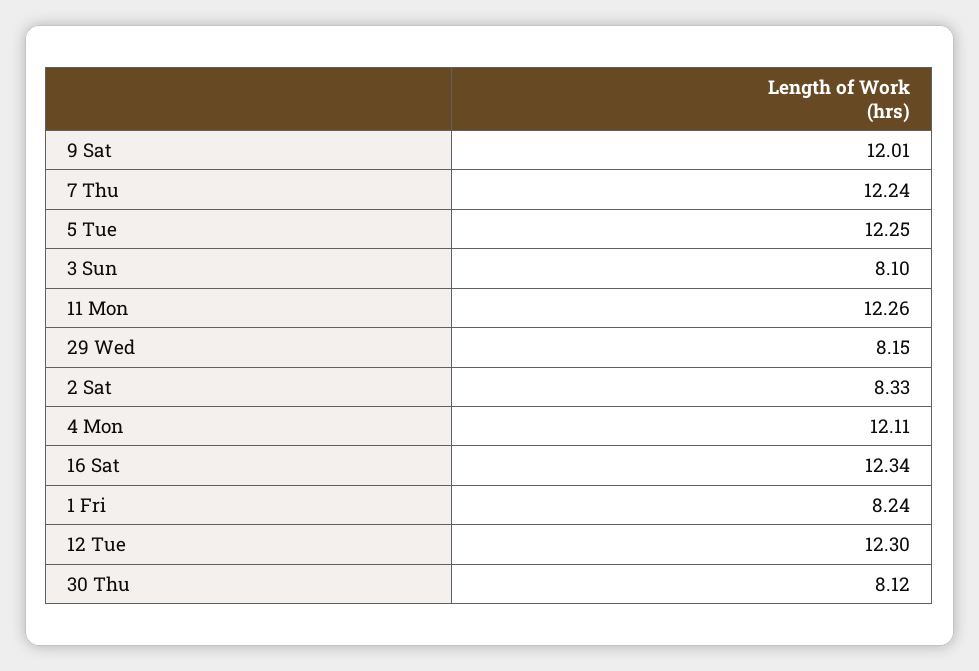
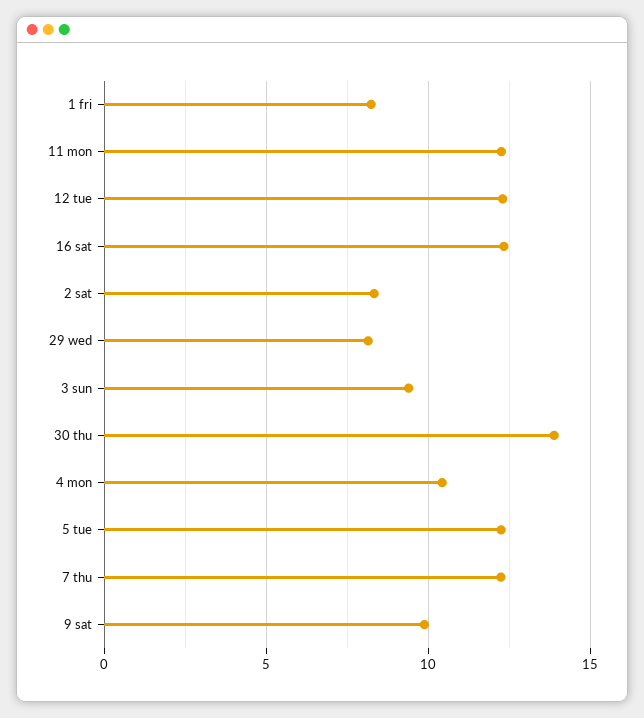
9 Sat: 12.01 -> 10
3 Sun: 8.1 -> 9.5
4 Mon: 12.11 -> 10.5
30 Thu: 8.12 -> 14

